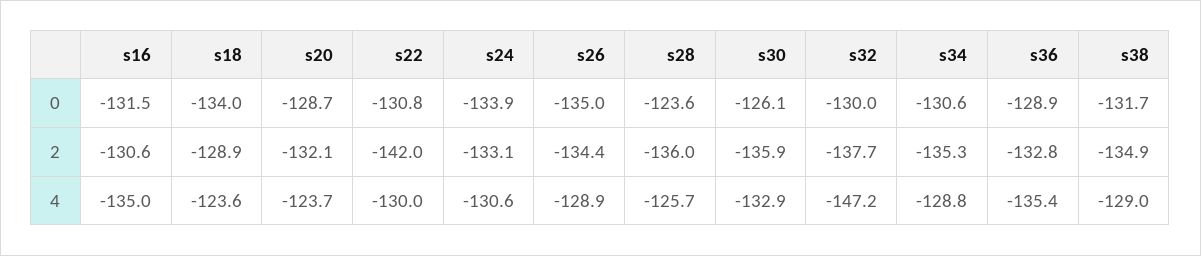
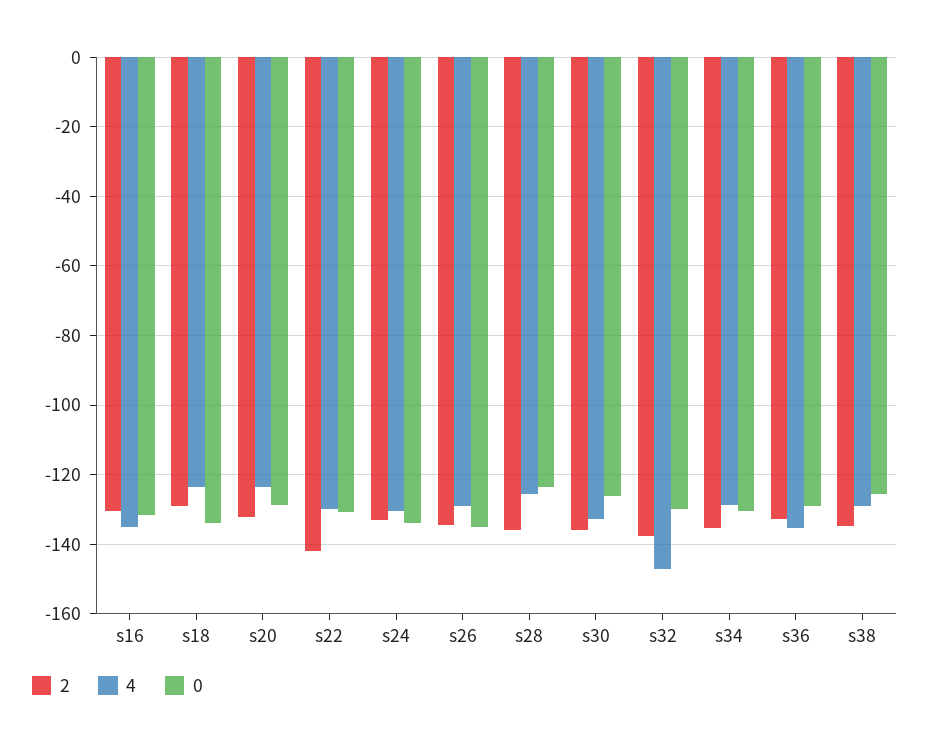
0, s38: -131.7 -> -126

